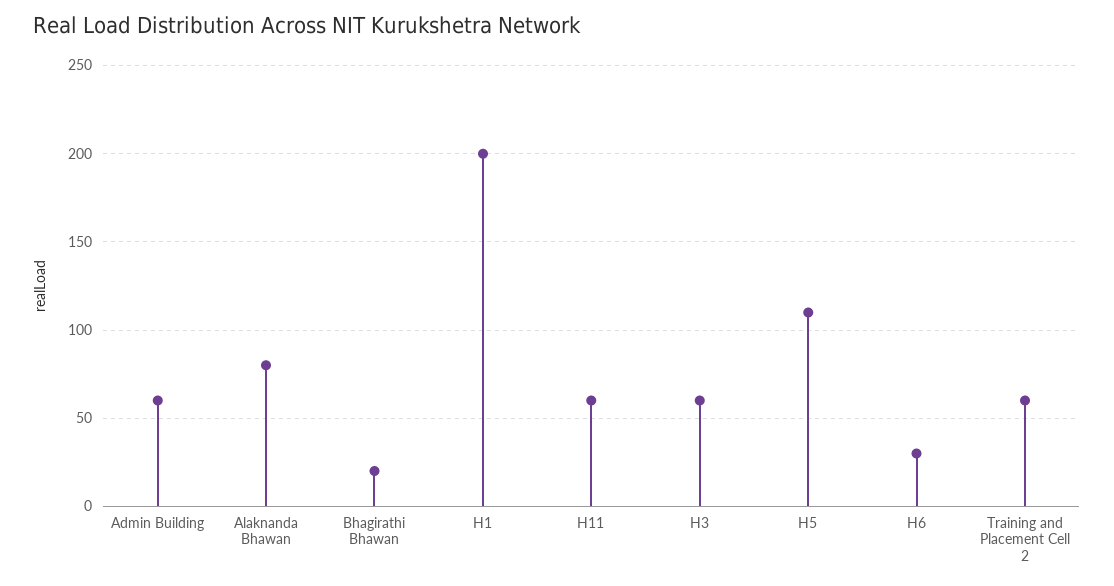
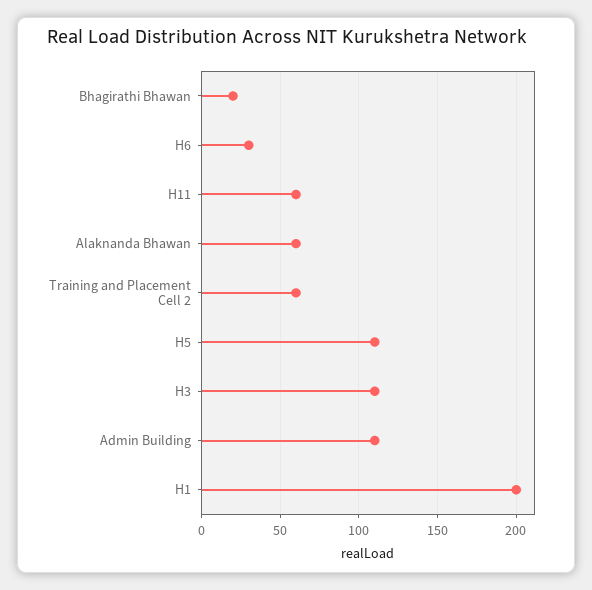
Admin Building: 60 -> 110
Alaknanda Bhawan: 80 -> 60
H3: 60 -> 110

